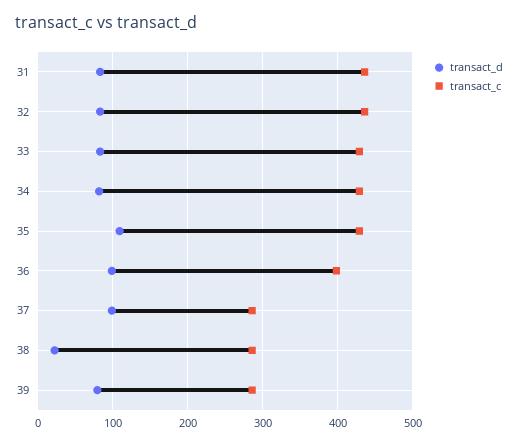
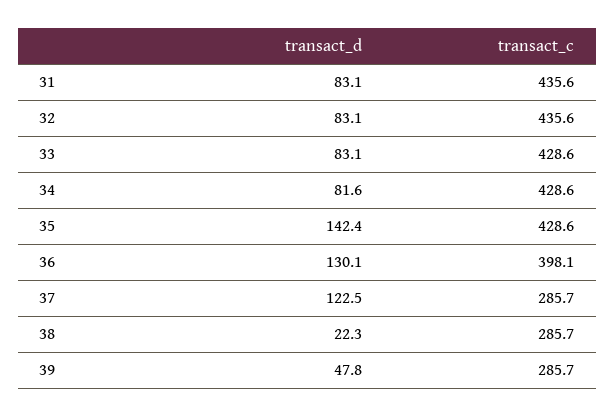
transact_d, 35: 110 -> 142.4
transact_d, 36: 100 -> 130.1
transact_d, 37: 100 -> 122.5
transact_d, 39: 80 -> 47.8

